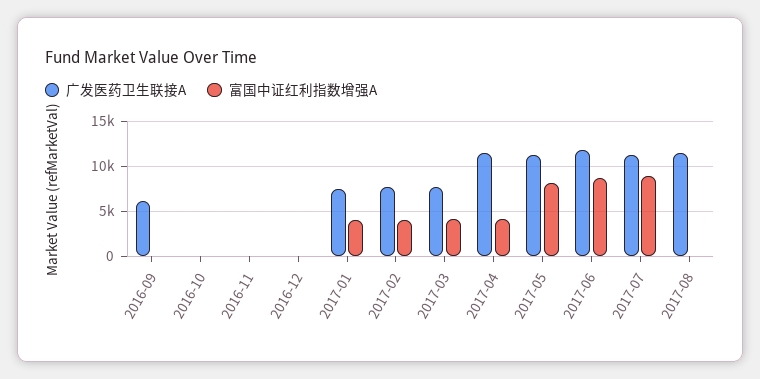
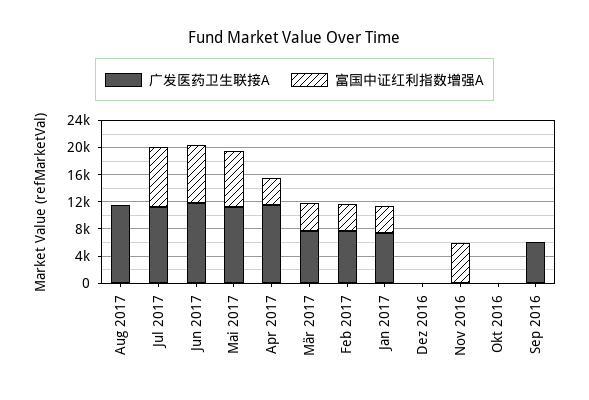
富国中证红利指数增强A, 2016-11: 0 -> 6000

